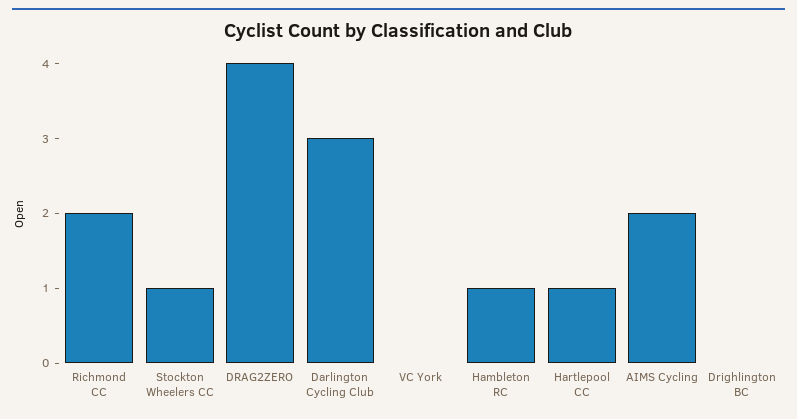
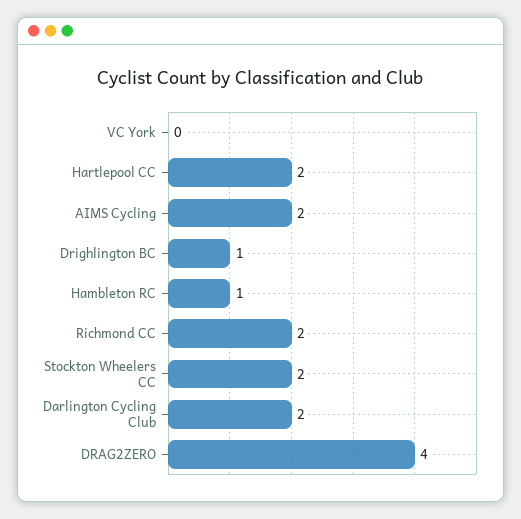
Stockton Wheelers CC: 1 -> 2
Darlington Cycling Club: 3 -> 2
Hartlepool CC: 1 -> 2
Drighlington BC: 0 -> 1

